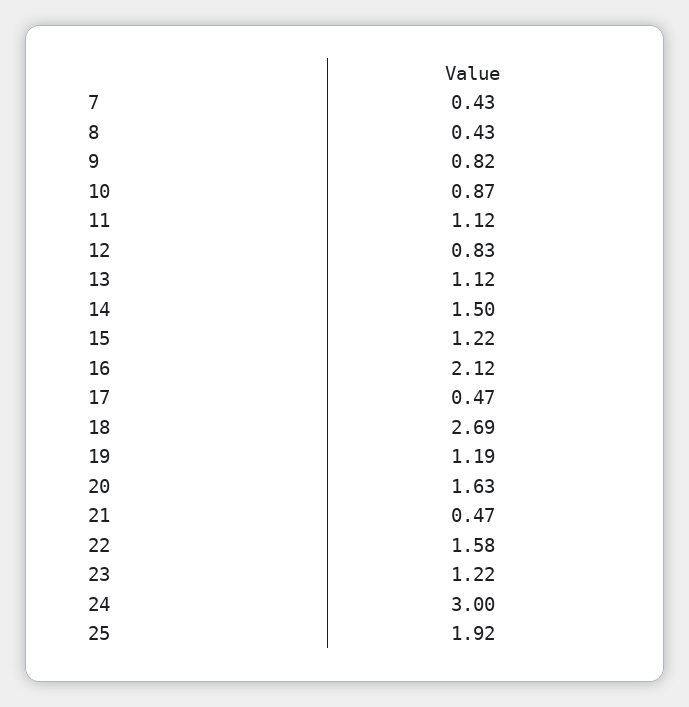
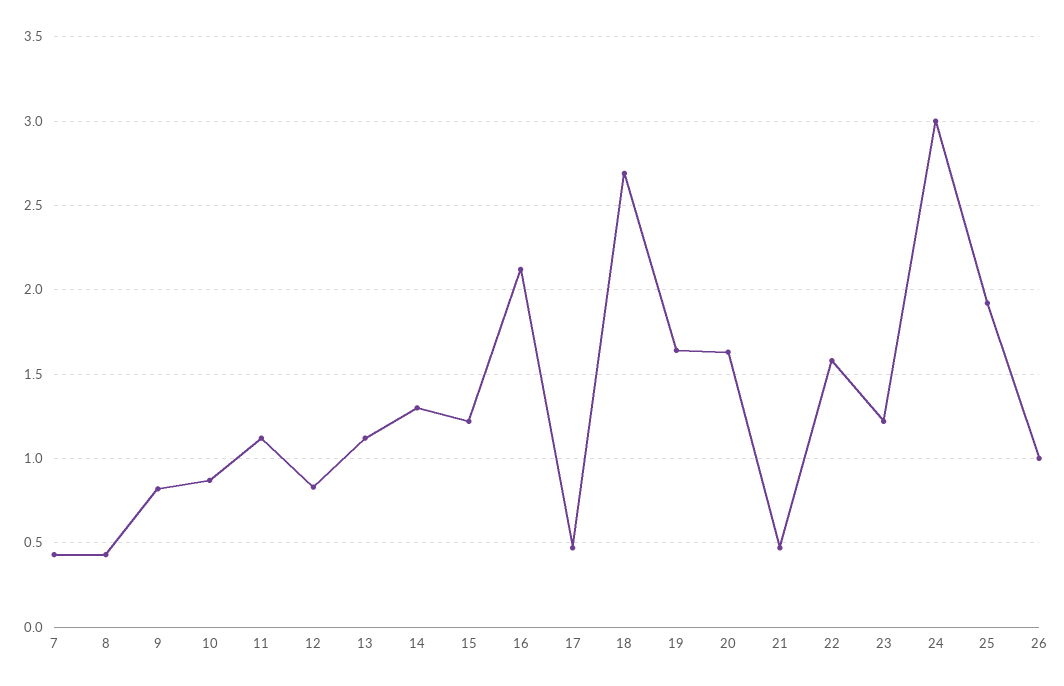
14: 1.5 -> 1.3
19: 1.19 -> 1.65
26: none -> 1

